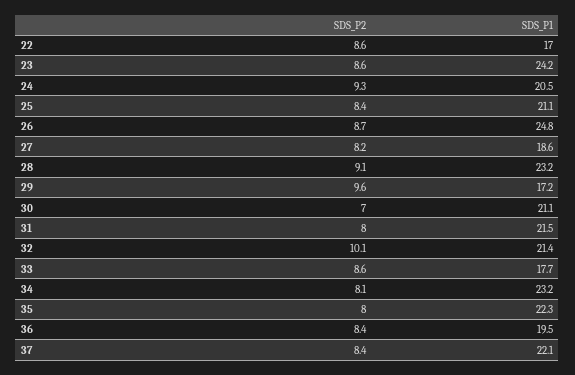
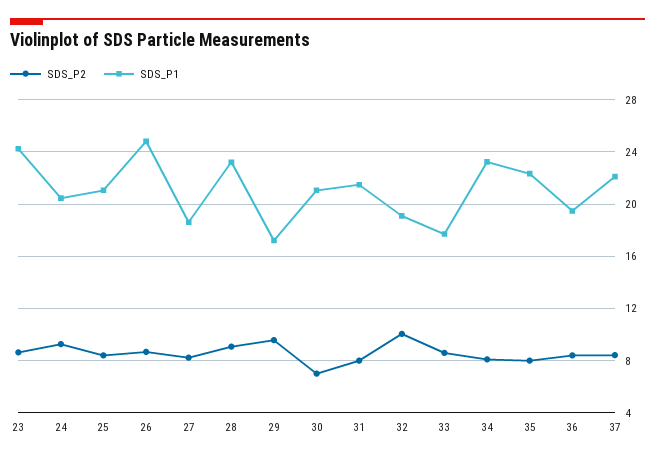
SDS_P2, 22: 8.6 -> none
SDS_P1, 22: 17 -> none
SDS_P1, 32: 21.4 -> 19

